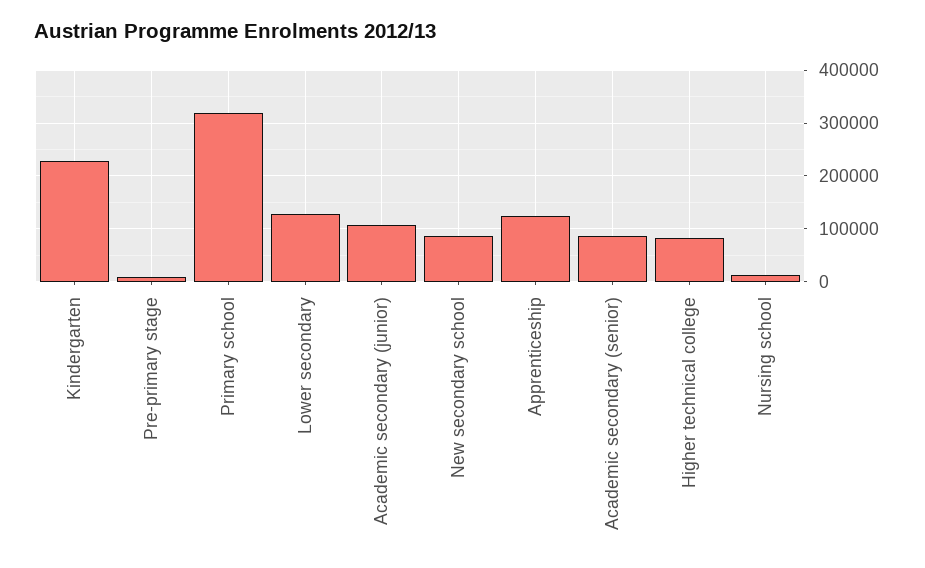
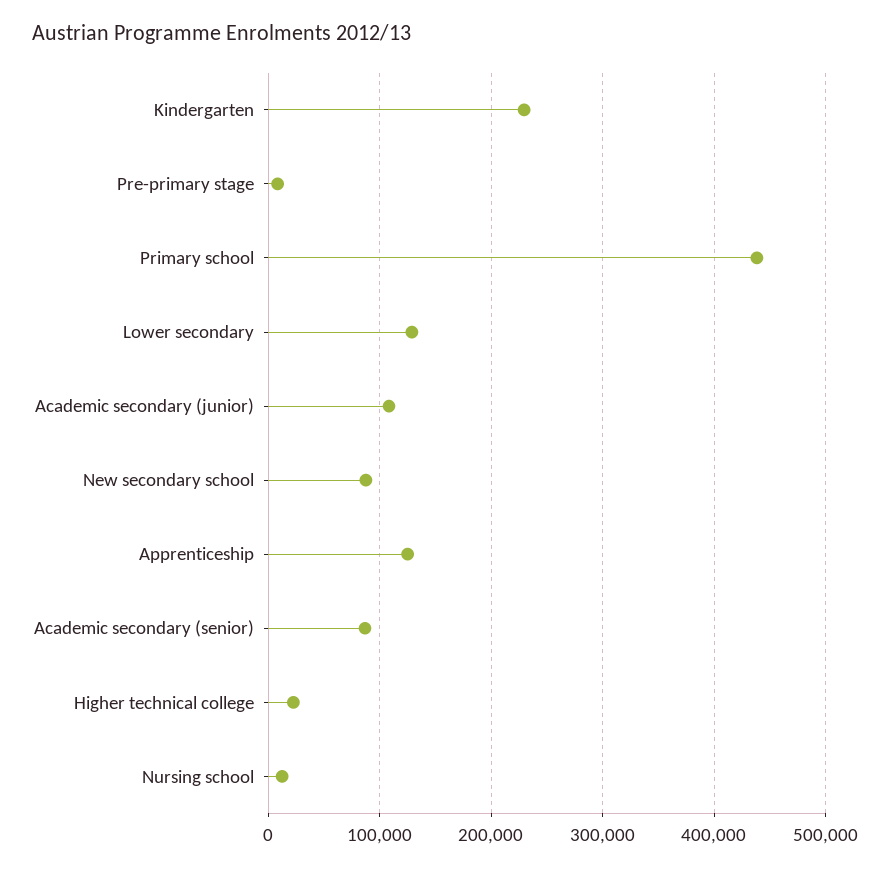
Primary school: 320000 -> 440000
Higher technical college: 80000 -> 20000

